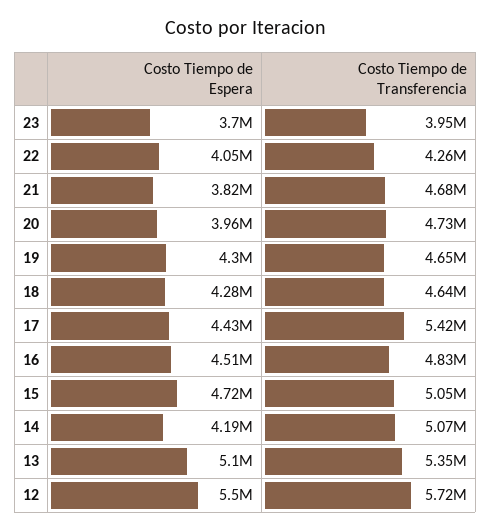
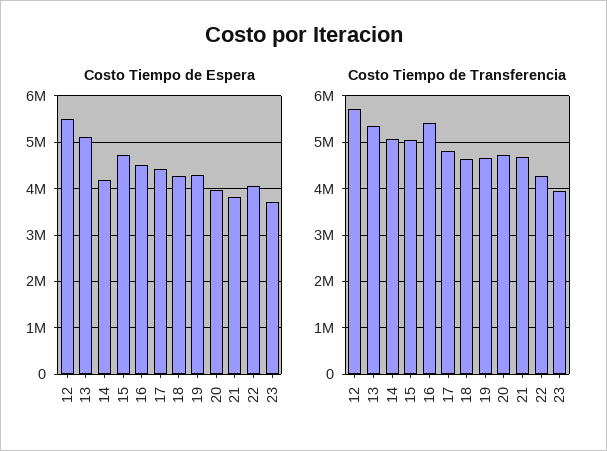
Costo Tiempo de Transferencia, 17: 5420000 -> 4800000
Costo Tiempo de Transferencia, 16: 4830000 -> 5400000

